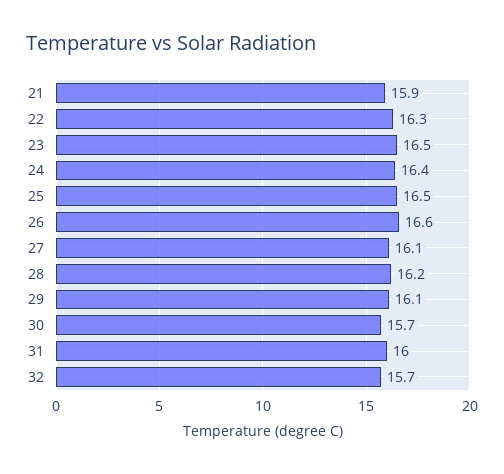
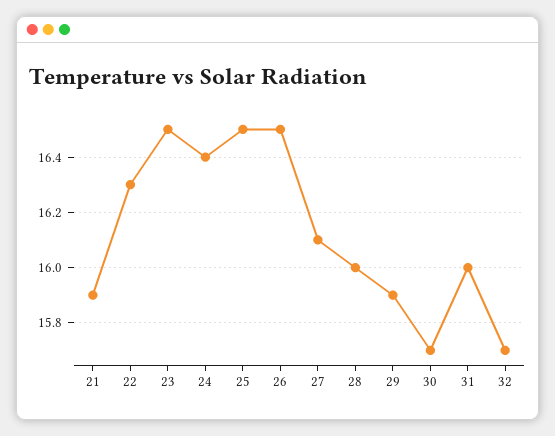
26: 16.6 -> 16.5
28: 16.2 -> 16
29: 16.1 -> 15.9

